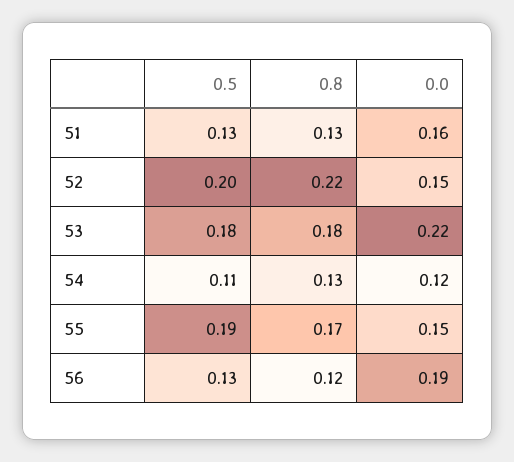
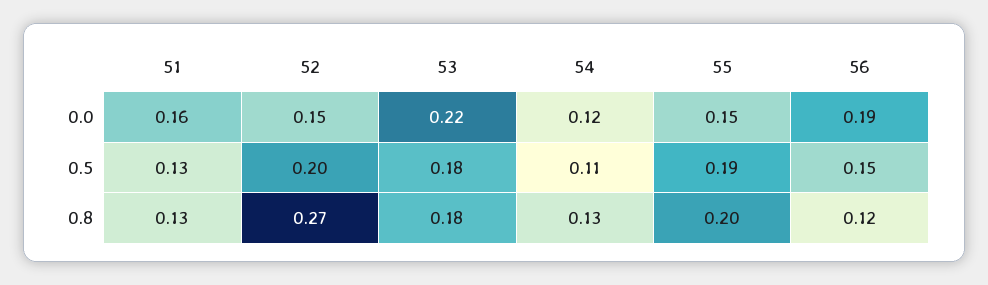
0.8, 52: 0.22 -> 0.27
0.8, 55: 0.17 -> 0.2
0.5, 56: 0.13 -> 0.15

